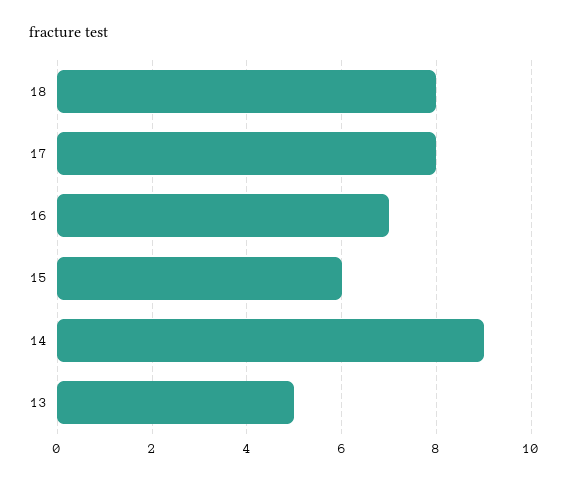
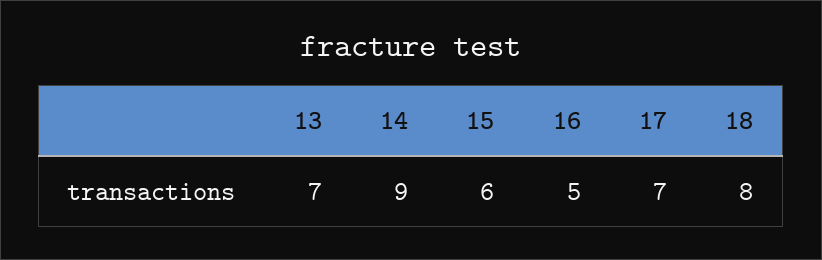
17: 8 -> 7
16: 7 -> 5
13: 5 -> 7

